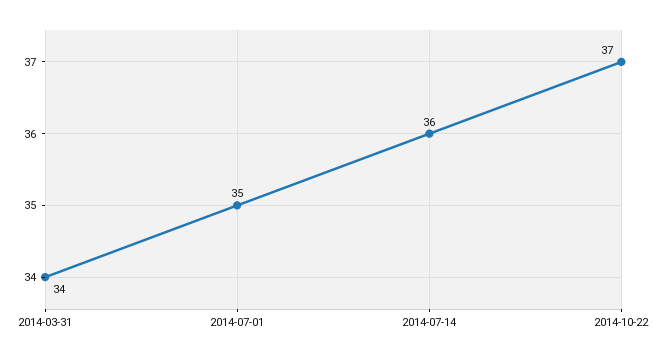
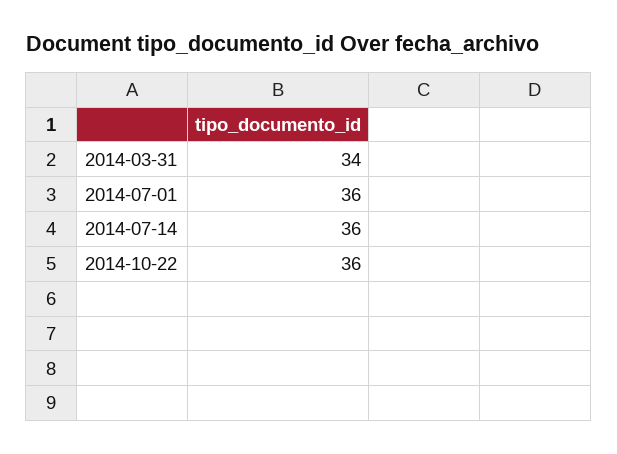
2014-07-01: 35 -> 36
2014-10-22: 37 -> 36

